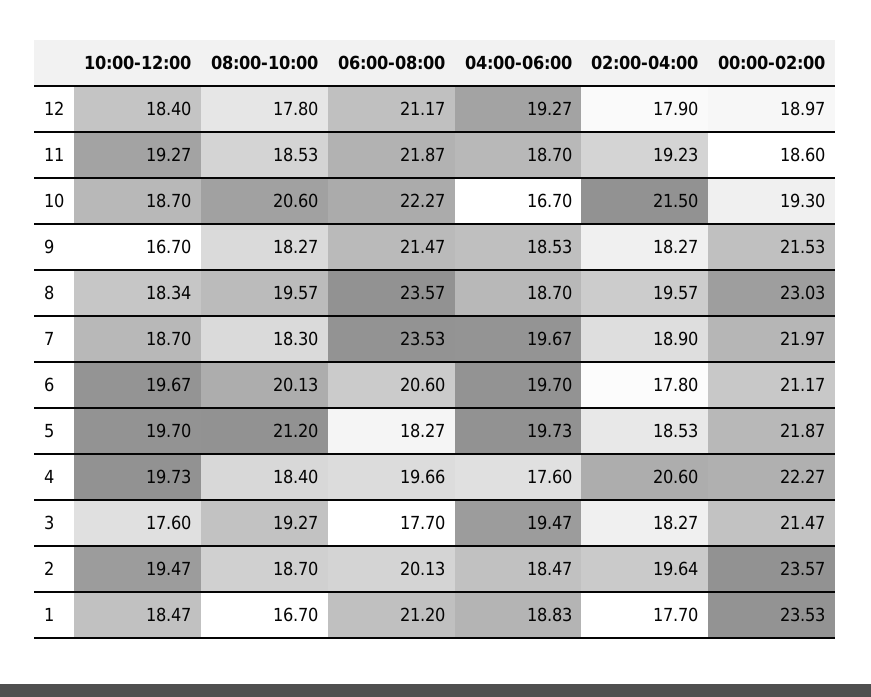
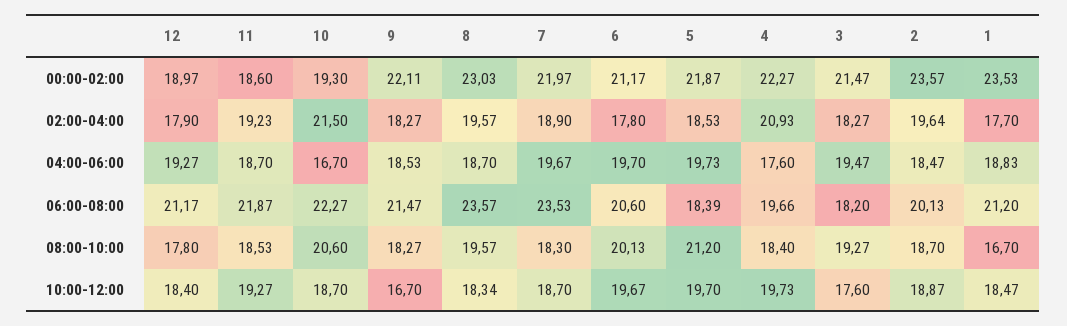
00:00-02:00, 9: 21.53 -> 22.11
06:00-08:00, 5: 18.27 -> 18.39
02:00-04:00, 4: 20.6 -> 20.93
06:00-08:00, 3: 17.7 -> 18.2
10:00-12:00, 2: 19.47 -> 18.87

